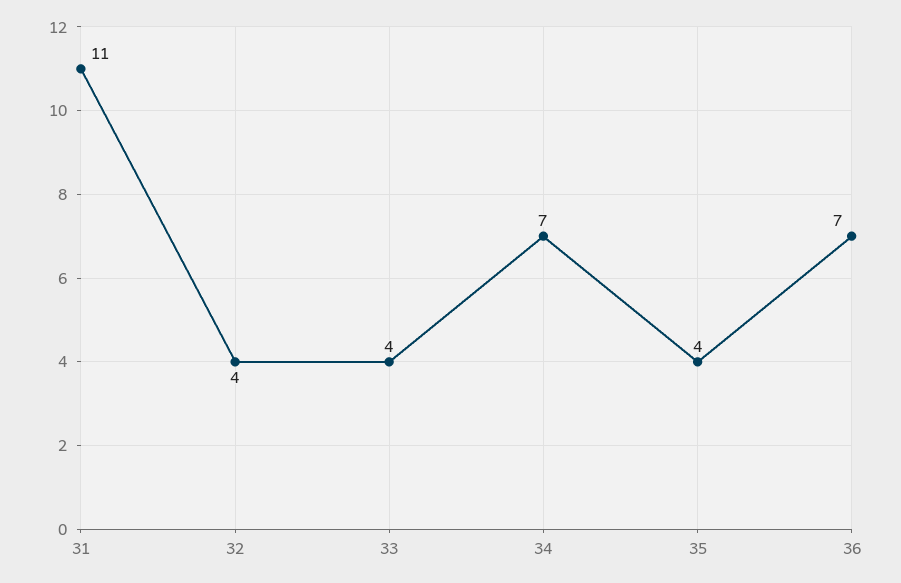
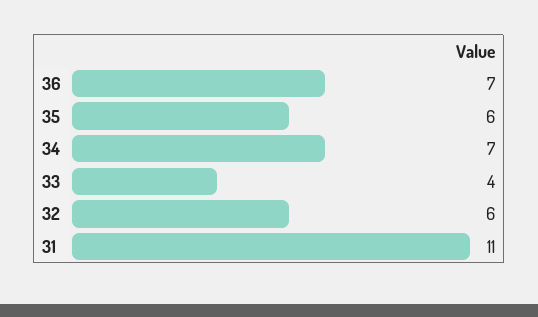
32: 4 -> 6
35: 4 -> 6

